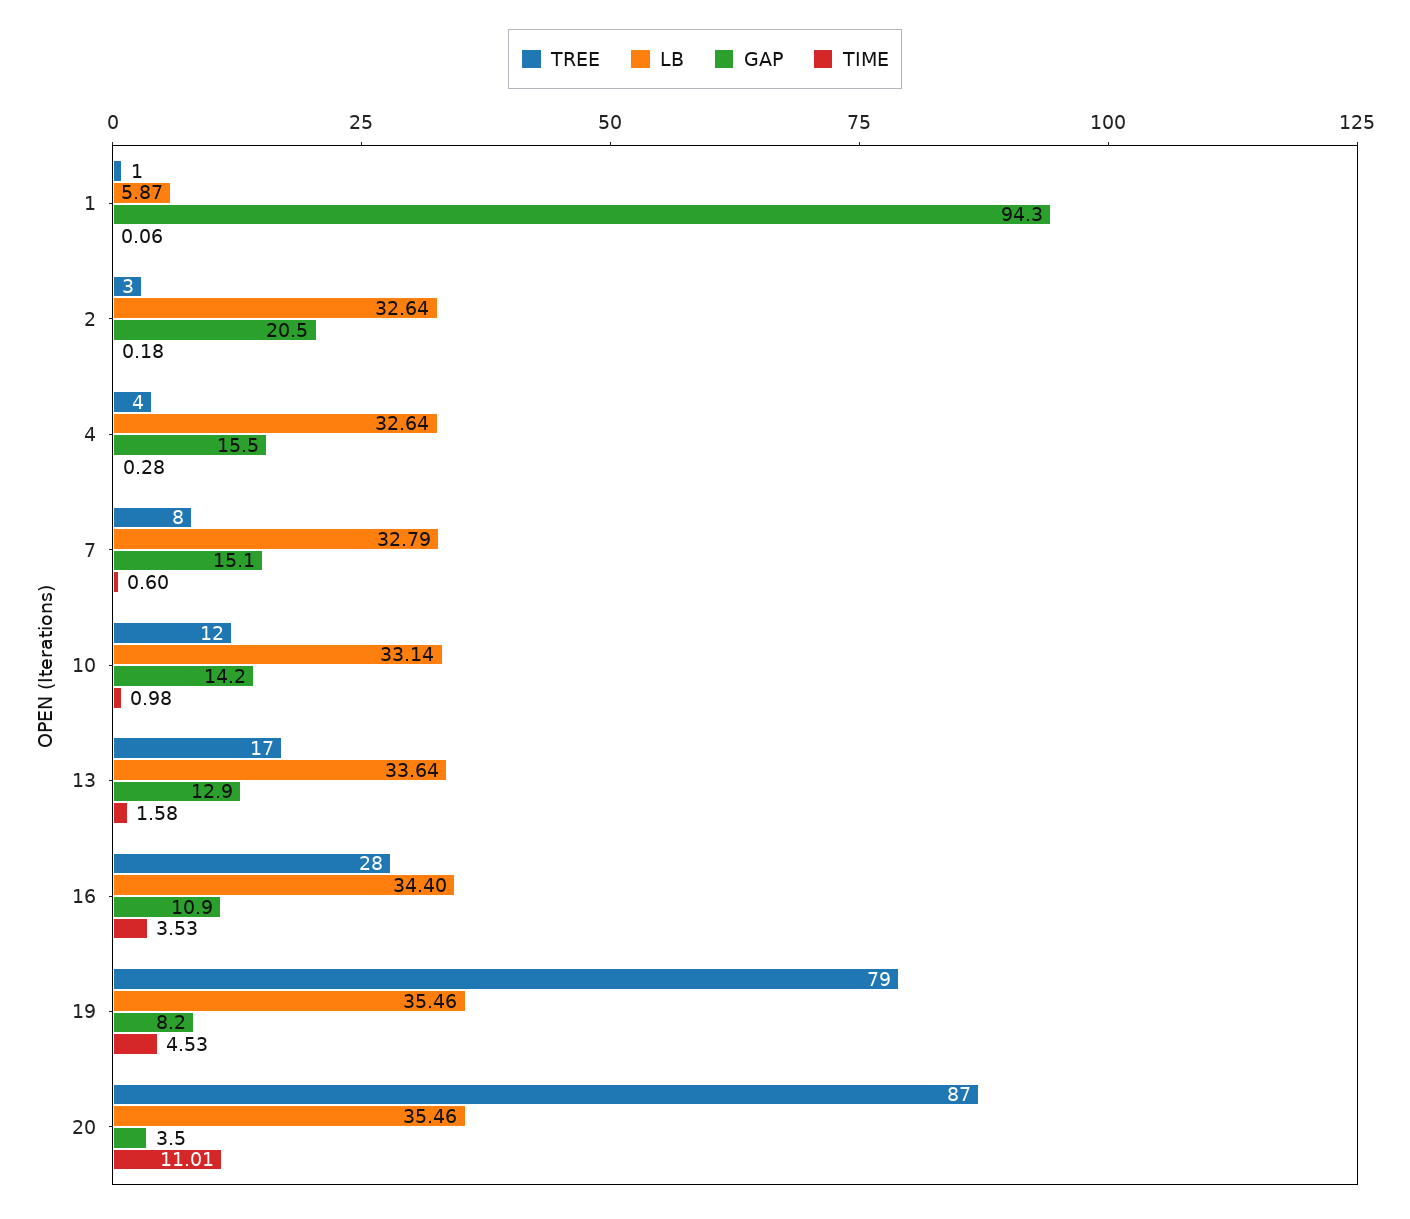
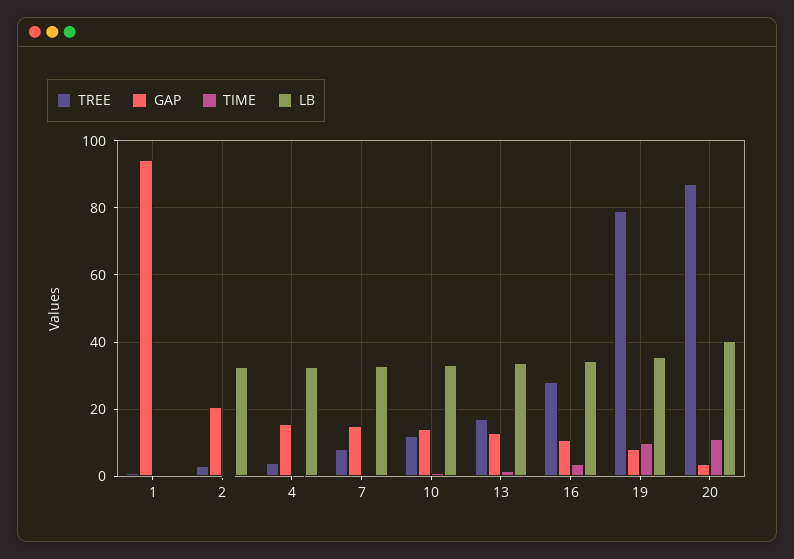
LB, 1: 5.87 -> 0
TIME, 19: 4.53 -> 10
LB, 20: 35.46 -> 40

